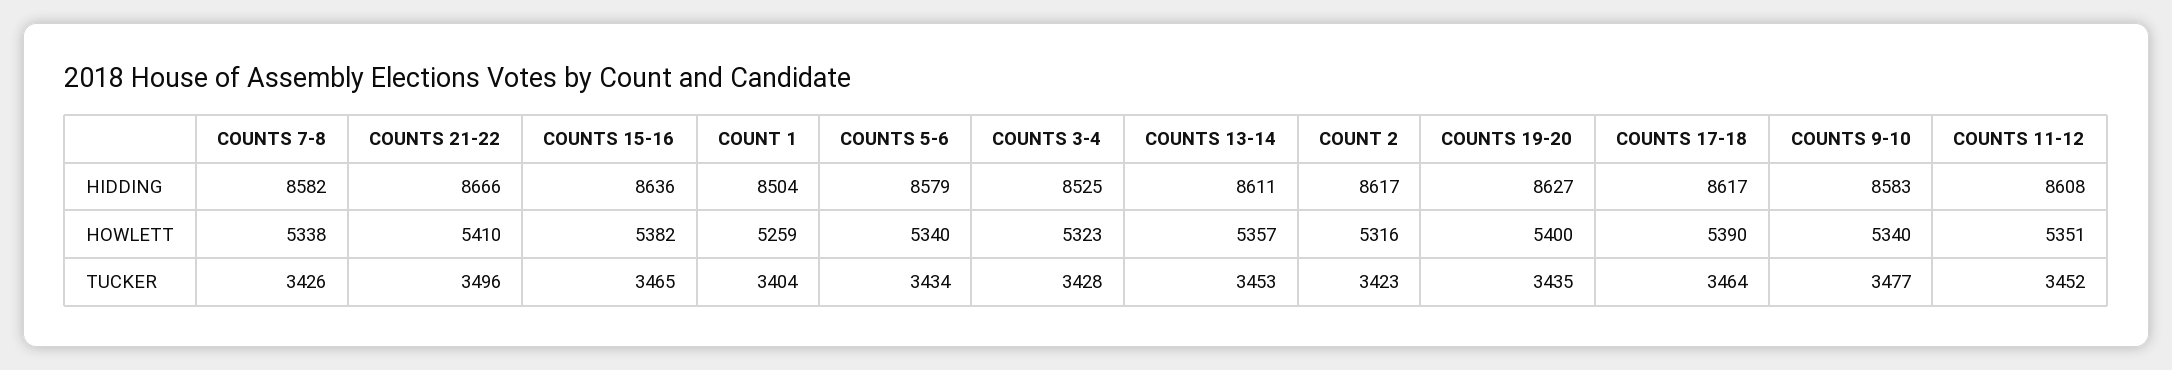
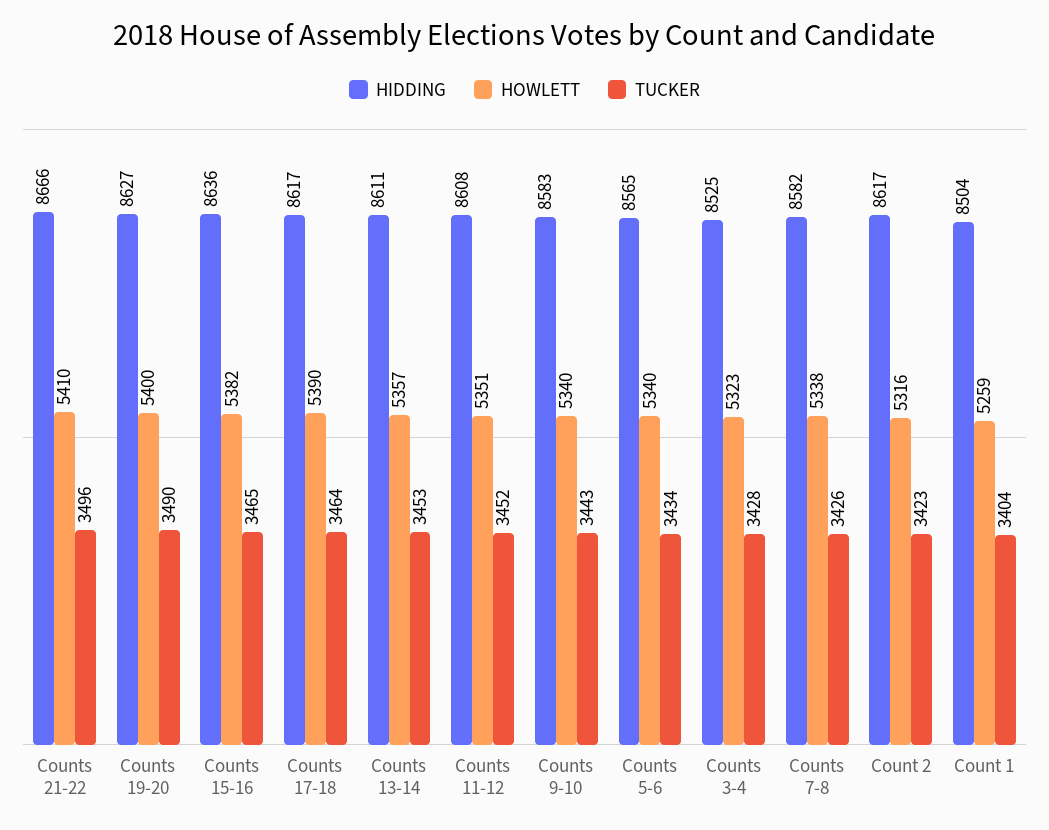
HIDDING, COUNTS 5-6: 8579 -> 8565
TUCKER, COUNTS 19-20: 3435 -> 3490
TUCKER, COUNTS 9-10: 3477 -> 3443

